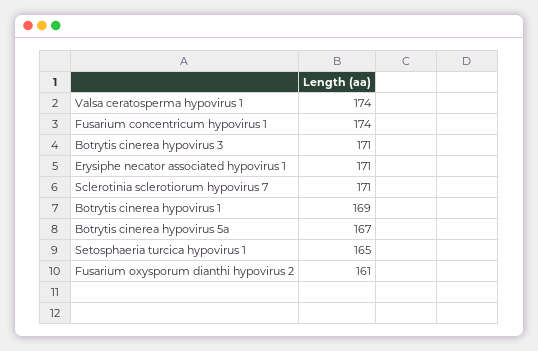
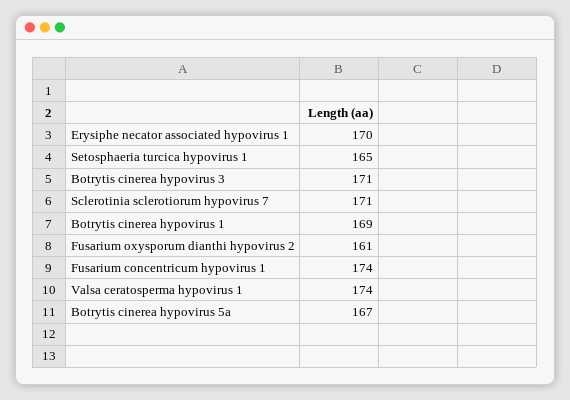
Erysiphe necator associated hypovirus 1: 171 -> 170

